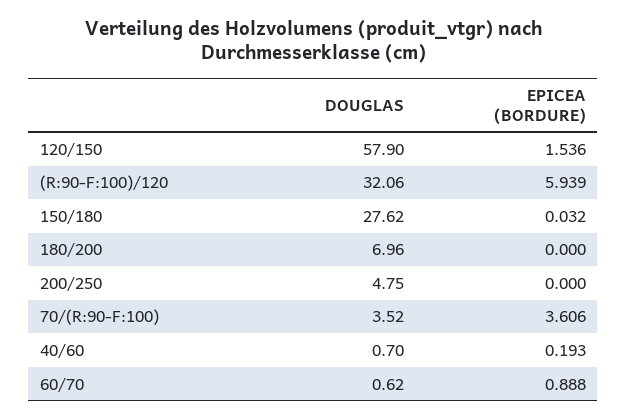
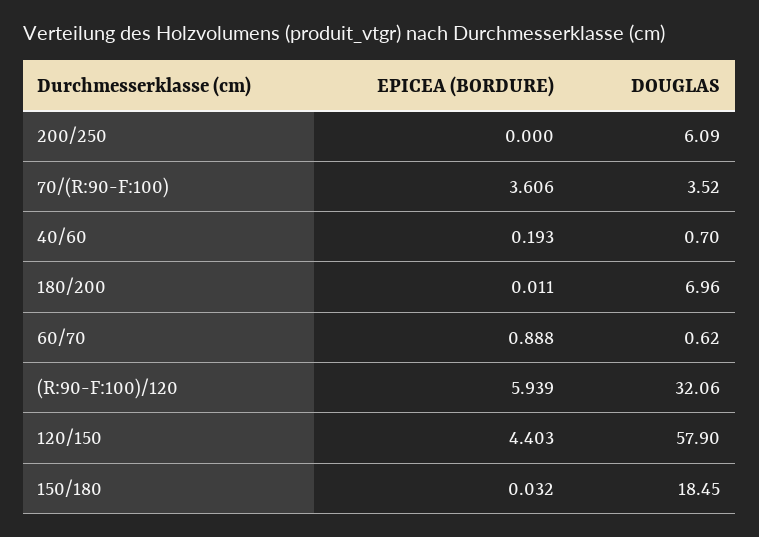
EPICEA (BORDURE), 120/150: 1.536 -> 4.403
DOUGLAS, 150/180: 27.62 -> 18.45
EPICEA (BORDURE), 180/200: 0 -> 0.011
DOUGLAS, 200/250: 4.75 -> 6.09

